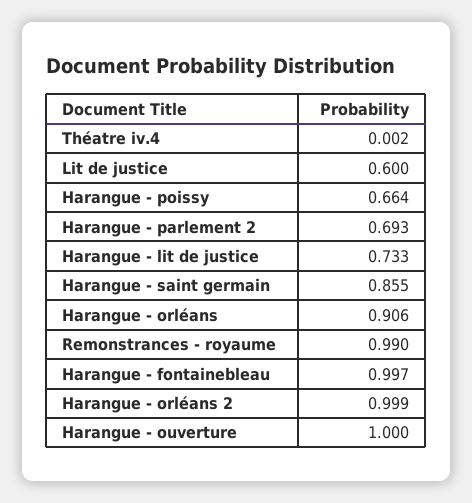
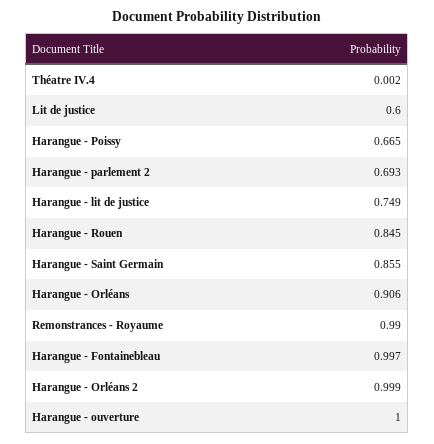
Harangue - poissy: 0.664 -> 0.665
Harangue - lit de justice: 0.733 -> 0.749
Harangue - Rouen: none -> 0.845

